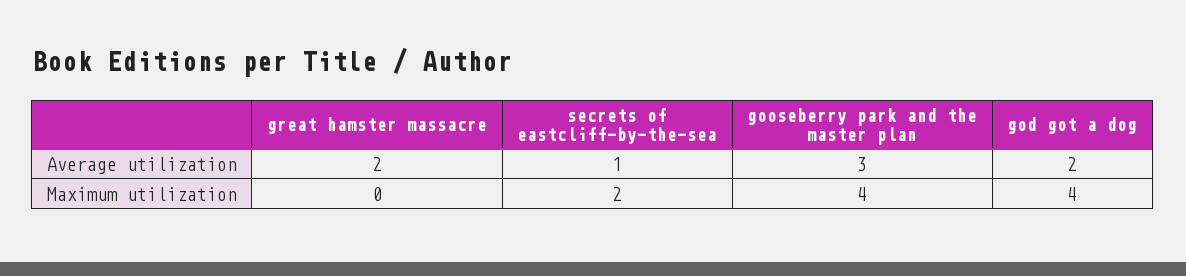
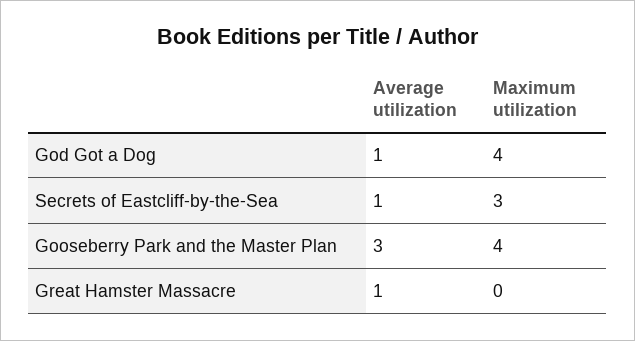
great hamster massacre, Average utilization: 2 -> 1
god got a dog, Average utilization: 2 -> 1
secrets of eastcliff-by-the-sea, Maximum utilization: 2 -> 3

